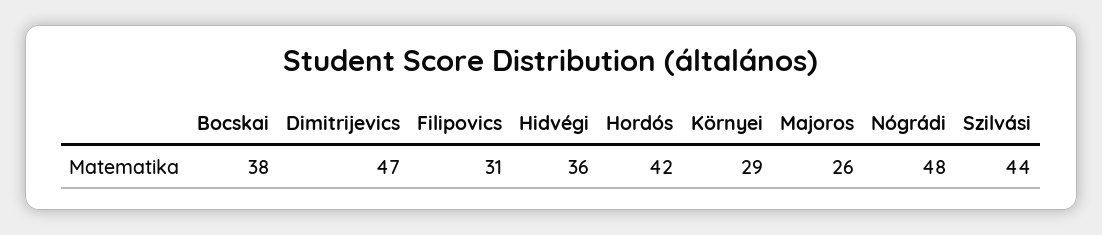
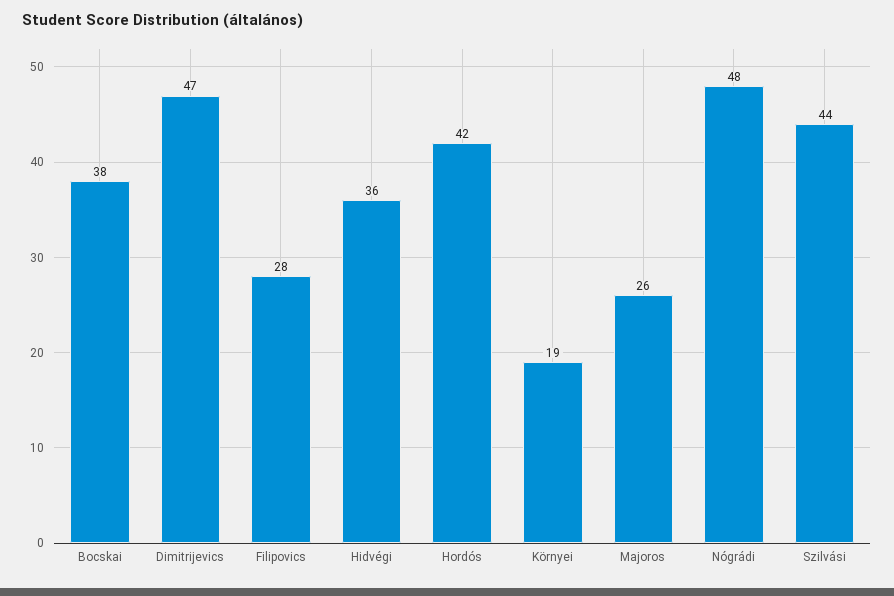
Filipovics: 31 -> 28
Környei: 29 -> 19

